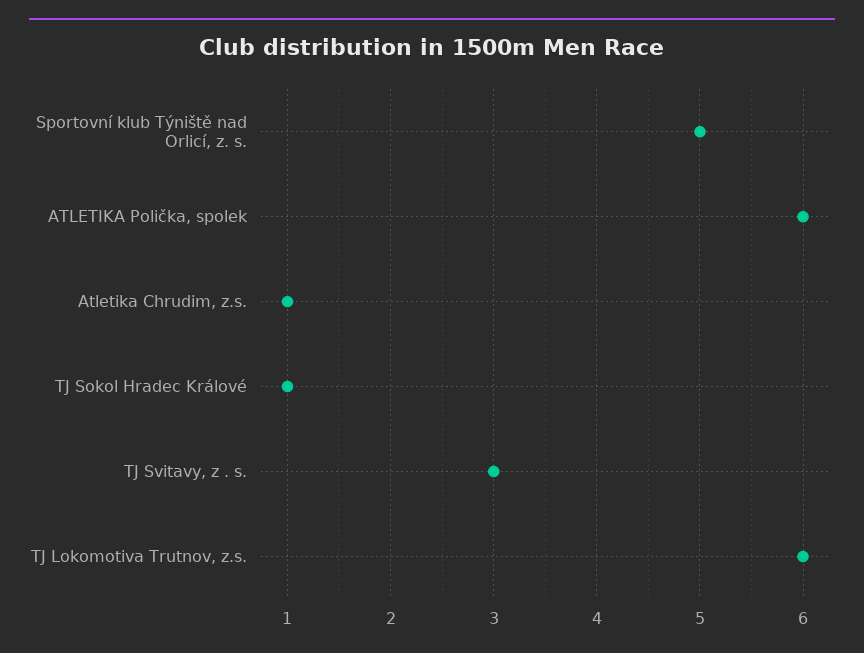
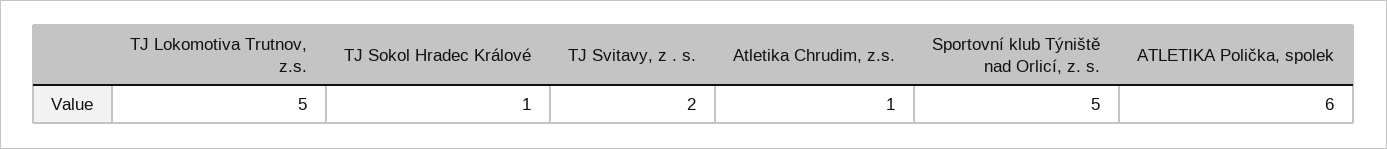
TJ Svitavy, z . s.: 3 -> 2
TJ Lokomotiva Trutnov, z.s.: 6 -> 5

